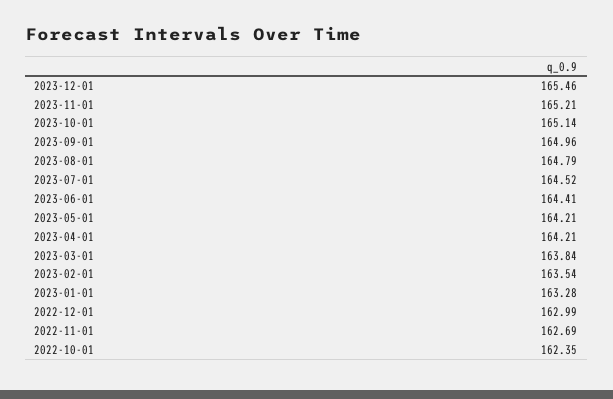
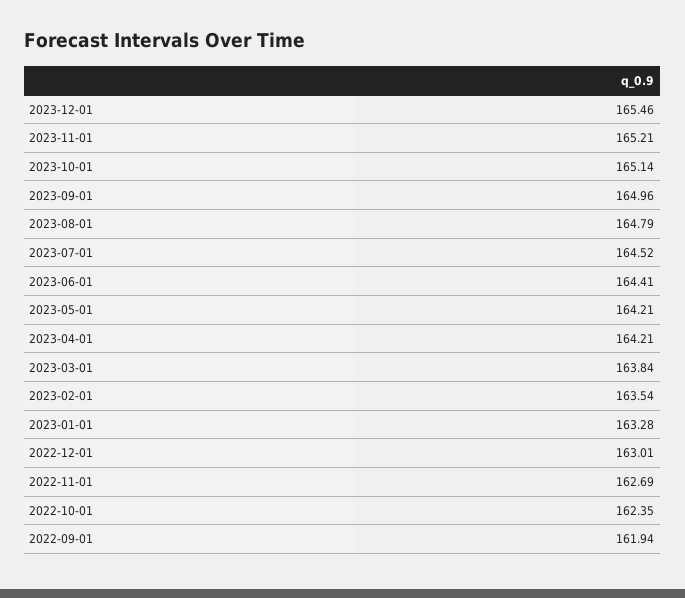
2022-12-01: 162.99 -> 163.01
2022-09-01: none -> 161.94

